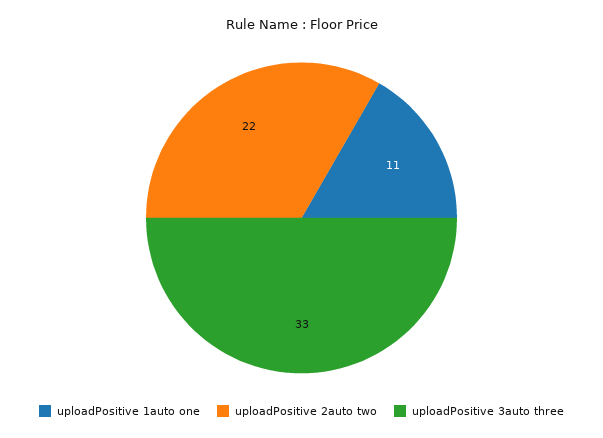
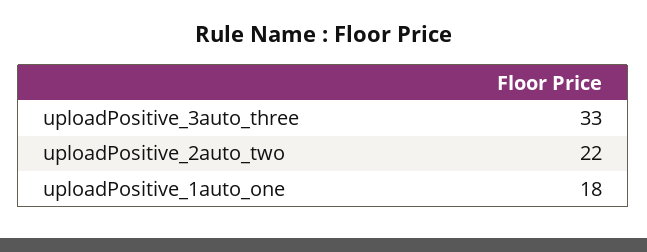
uploadPositive 1auto one: 11 -> 18

